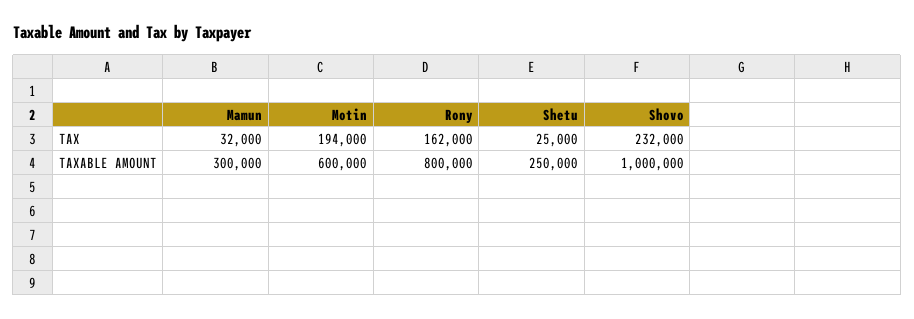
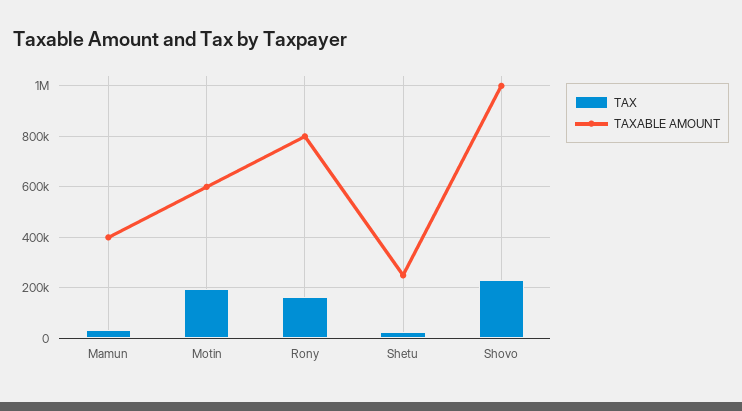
TAXABLE AMOUNT, Mamun: 300000 -> 400000

